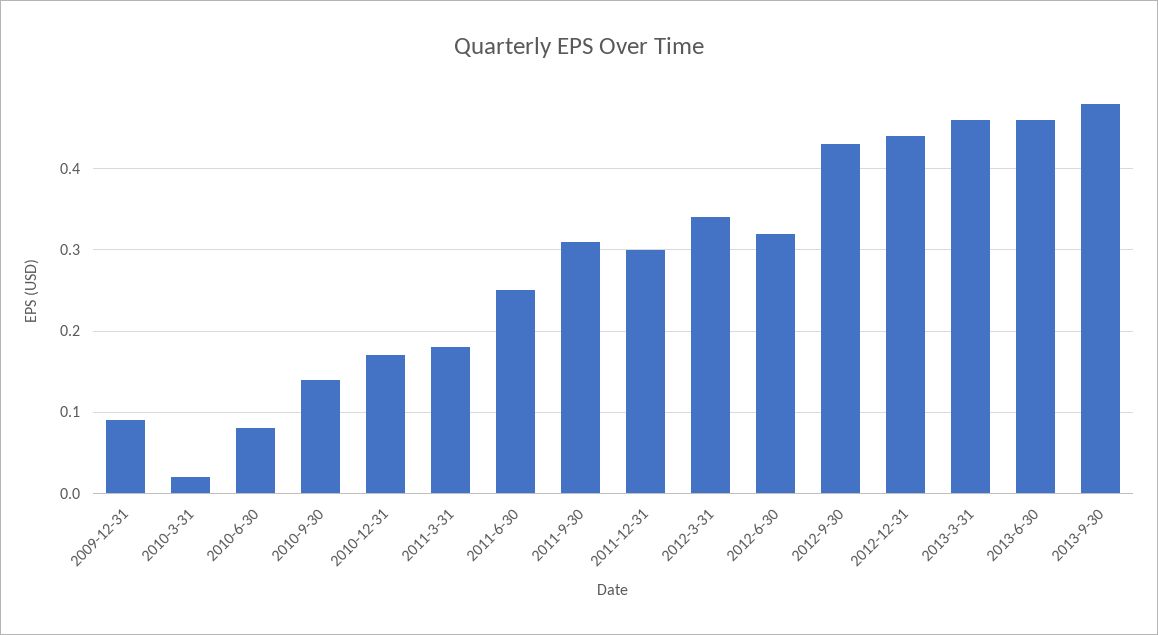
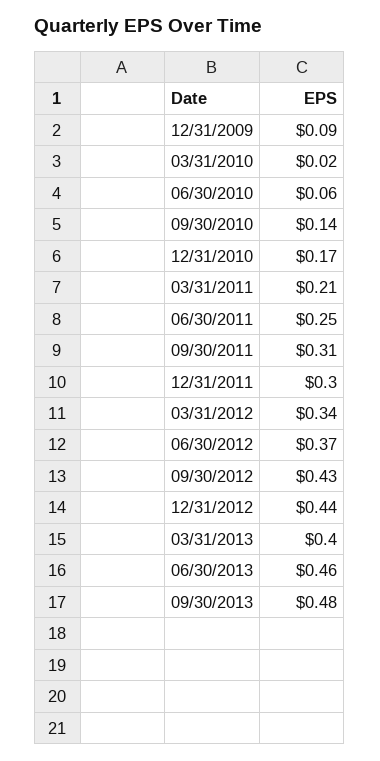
2010-6-30: 0.08 -> 0.06
2011-3-31: 0.18 -> 0.21
2012-6-30: 0.32 -> 0.37
2013-3-31: 0.46 -> 0.4

